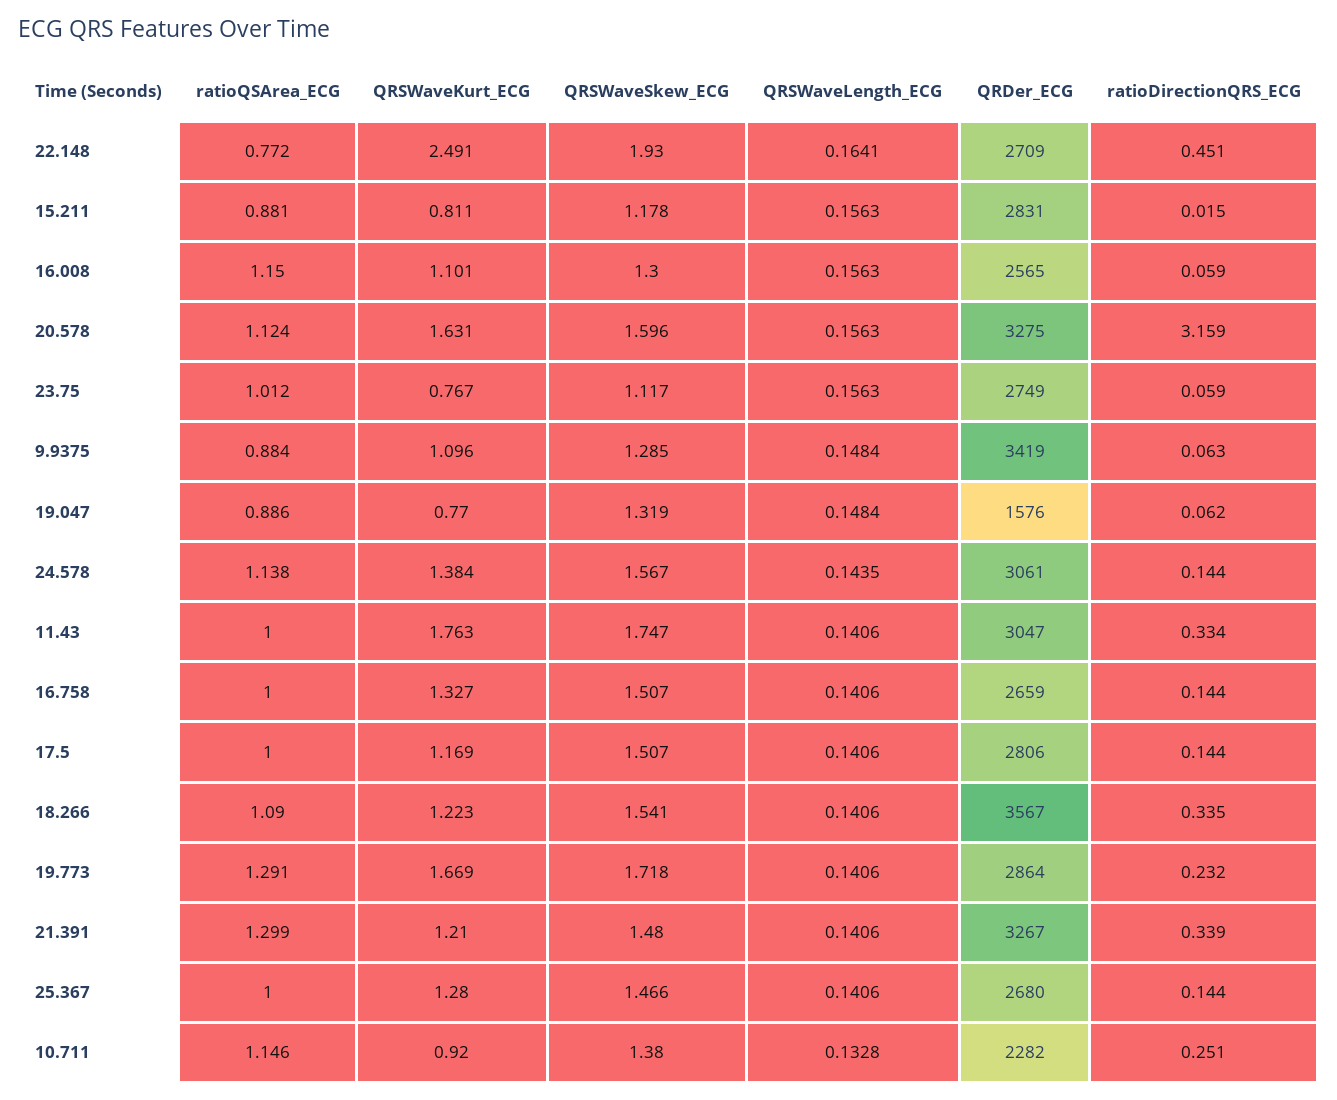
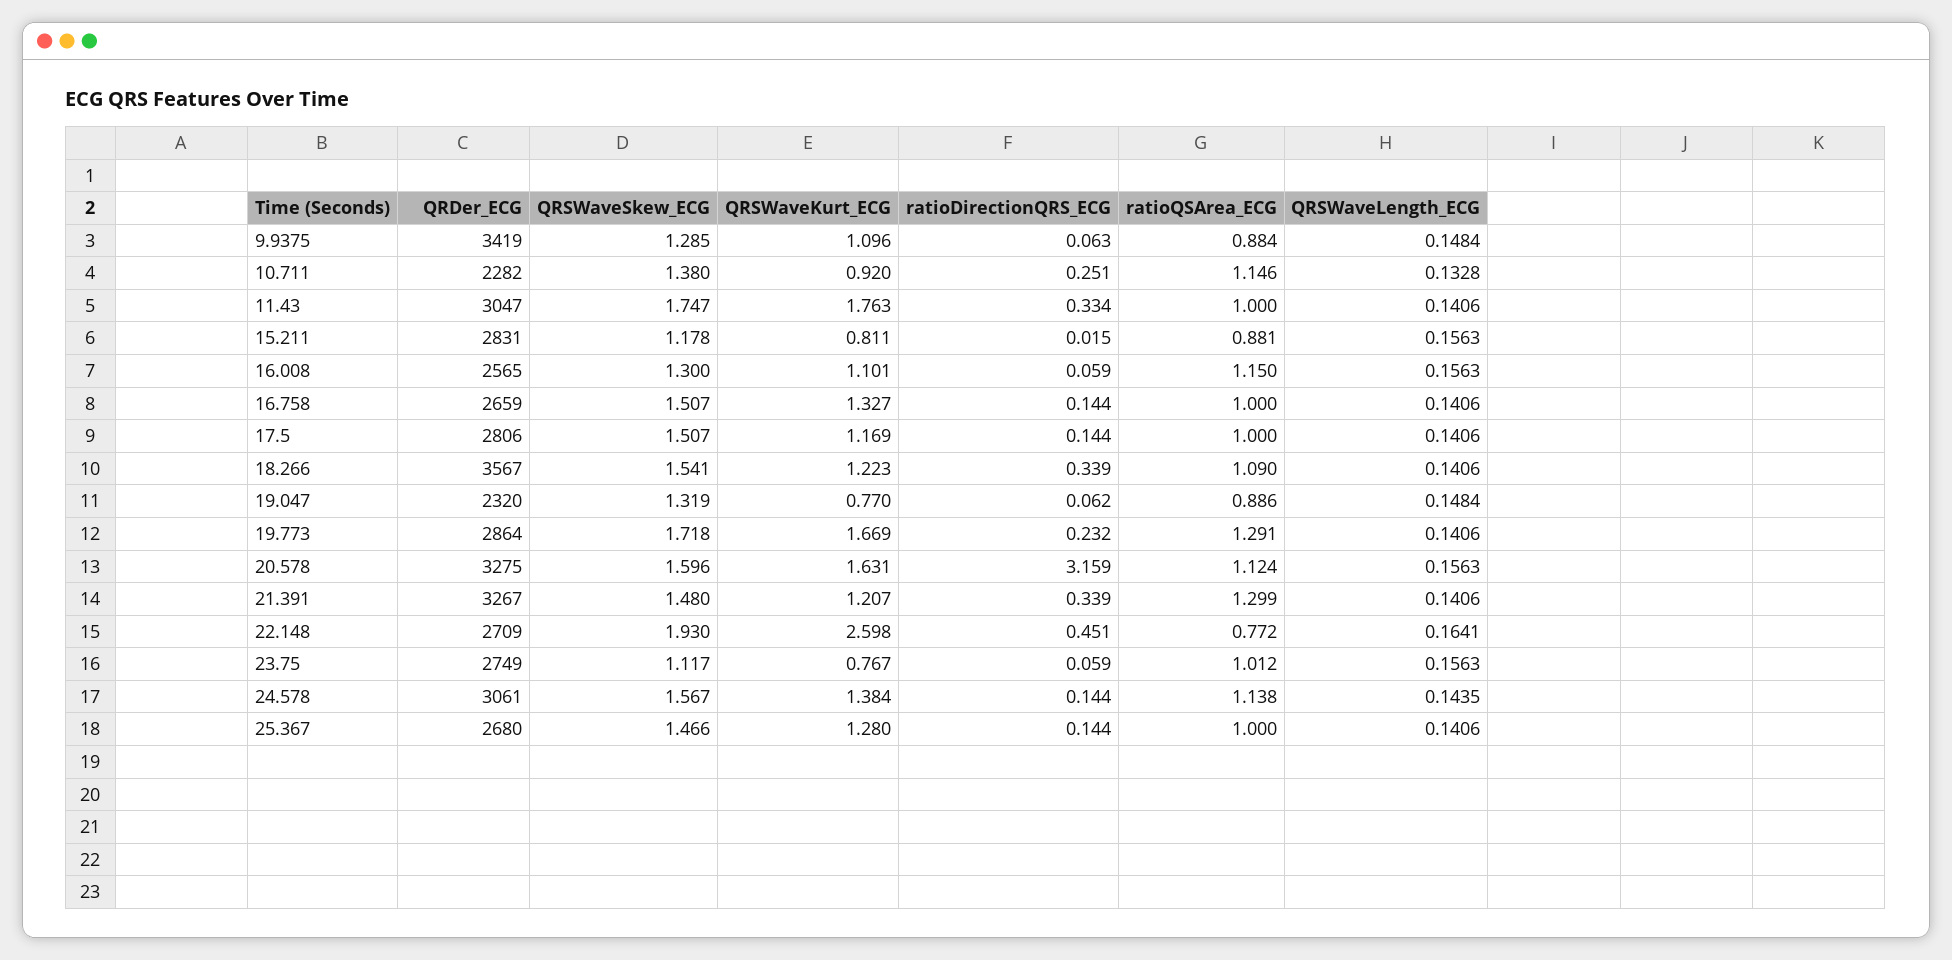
QRSWaveKurt_ECG, 22.148: 2.491 -> 2.598
QRDer_ECG, 19.047: 1576 -> 2320
ratioDirectionQRS_ECG, 18.266: 0.335 -> 0.339
QRSWaveKurt_ECG, 21.391: 1.21 -> 1.207

